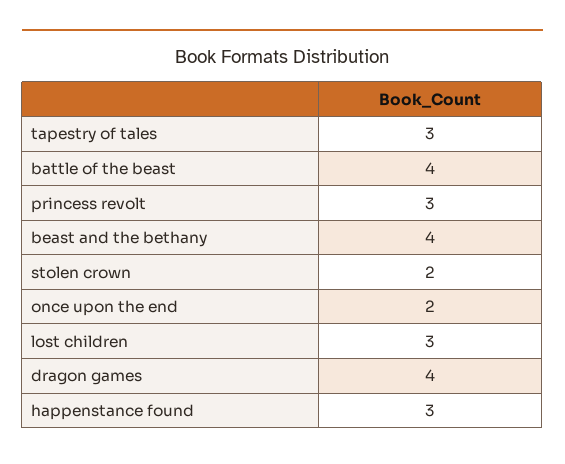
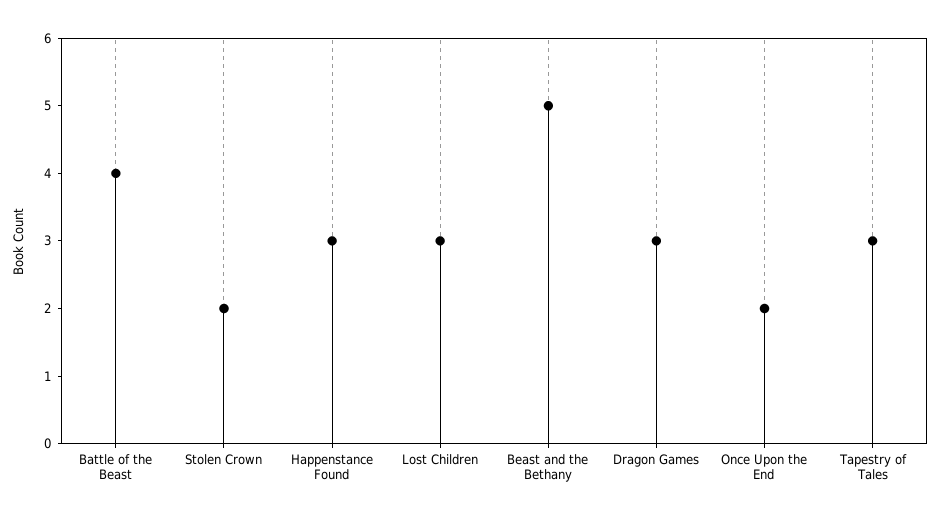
princess revolt: 3 -> none
beast and the bethany: 4 -> 5
dragon games: 4 -> 3

